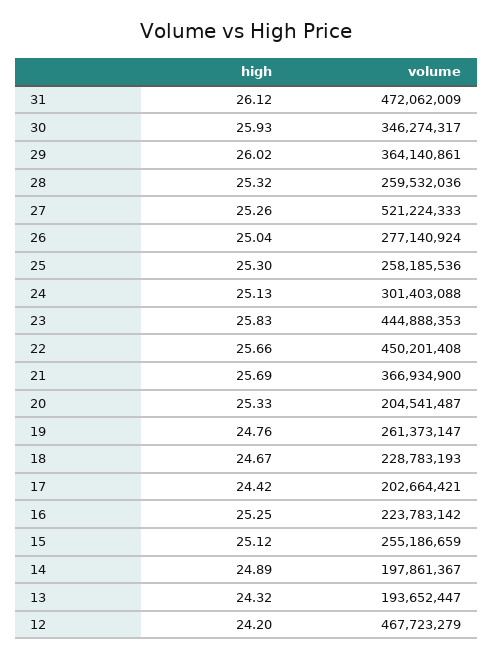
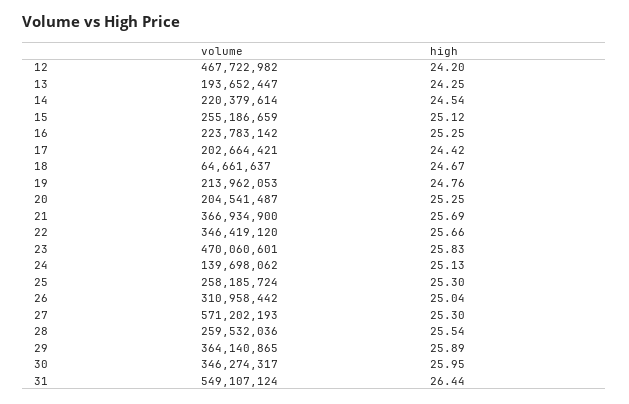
high, 31: 26.12 -> 26.44
volume, 31: 472062009 -> 549107124
high, 30: 25.93 -> 25.95
high, 29: 26.02 -> 25.89
volume, 29: 364140861 -> 364140865
high, 28: 25.32 -> 25.54
high, 27: 25.26 -> 25.3
volume, 27: 521224333 -> 571202193
volume, 26: 277140924 -> 310958442
volume, 25: 258185536 -> 258185724
volume, 24: 301403088 -> 139698062
volume, 23: 444888353 -> 470060601
volume, 22: 450201408 -> 346419120
high, 20: 25.33 -> 25.25
volume, 19: 261373147 -> 213962053
volume, 18: 228783193 -> 64661637
high, 14: 24.89 -> 24.54
volume, 14: 197861367 -> 220379614
high, 13: 24.32 -> 24.25
volume, 12: 467723279 -> 467722982

